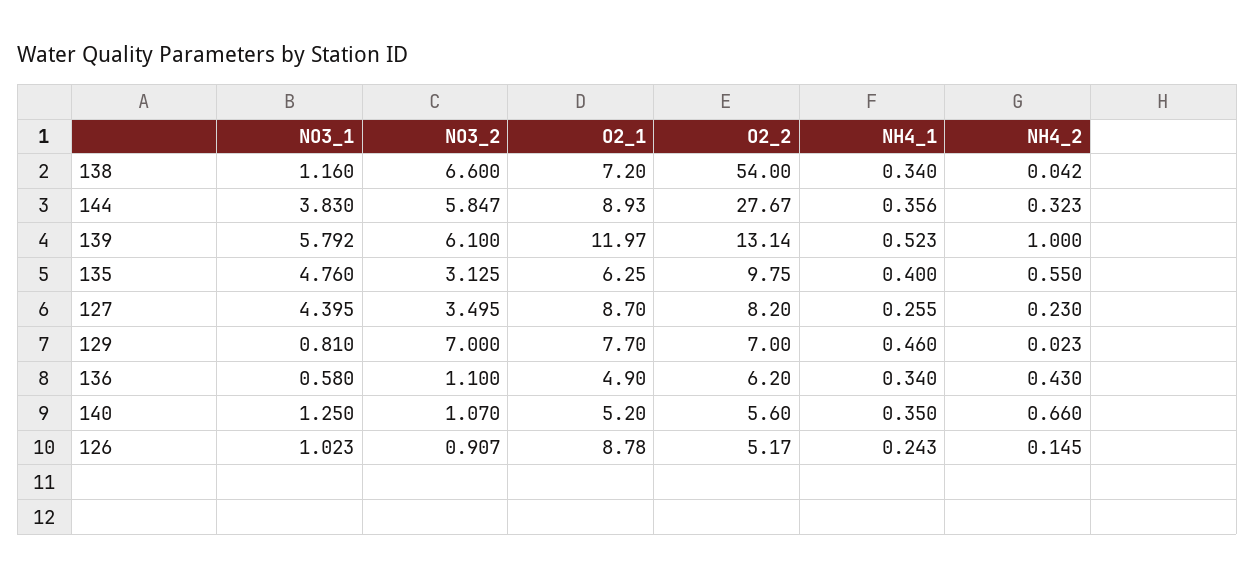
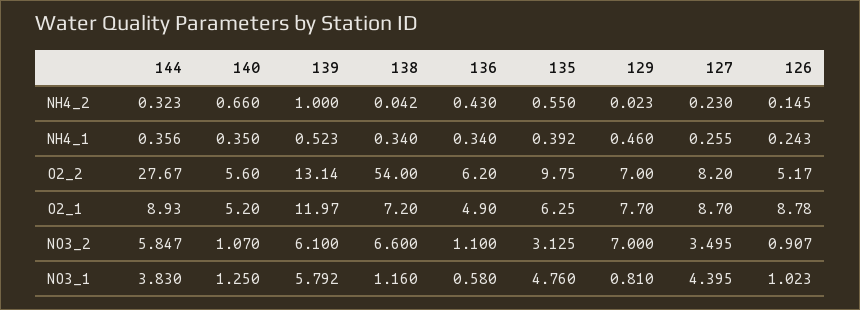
NH4_1, 135: 0.4 -> 0.392

